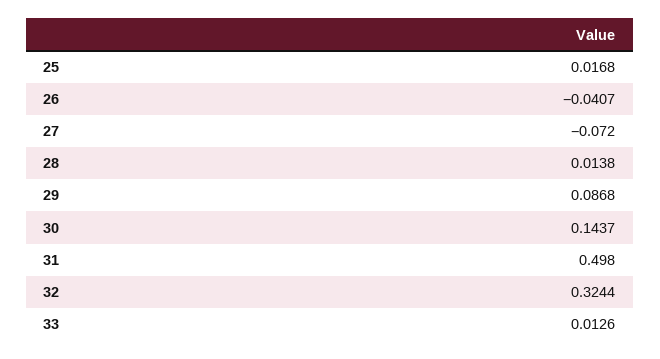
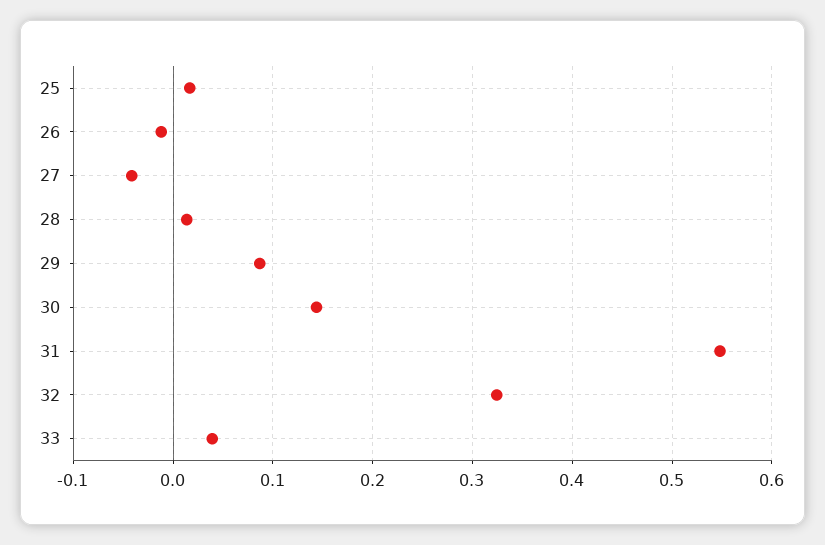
26: -0.0407 -> -0.01
27: -0.072 -> -0.04
31: 0.498 -> 0.55
33: 0.0126 -> 0.04

